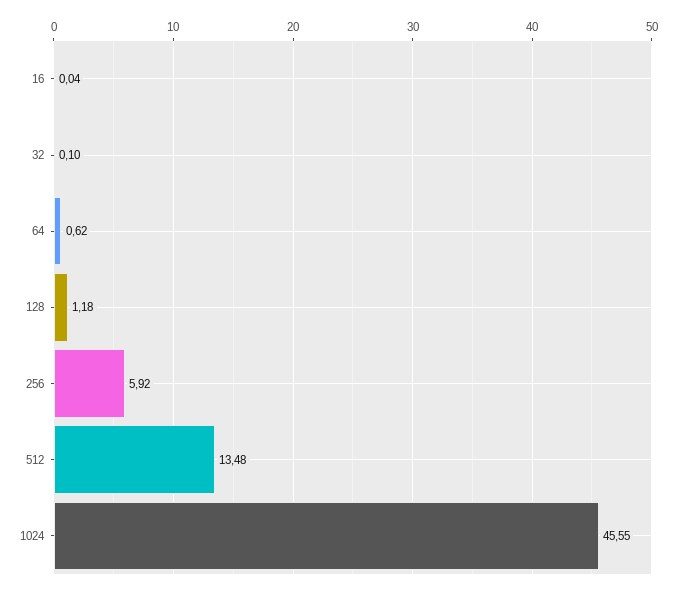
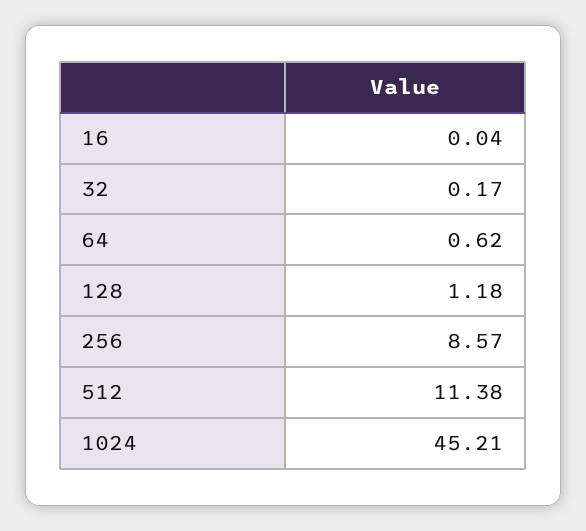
32: 0.1 -> 0.17
256: 5.92 -> 8.57
512: 13.48 -> 11.38
1024: 45.55 -> 45.21

